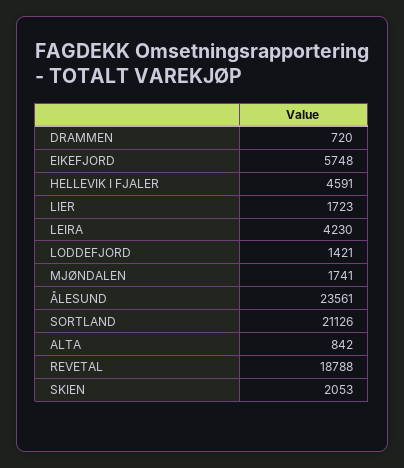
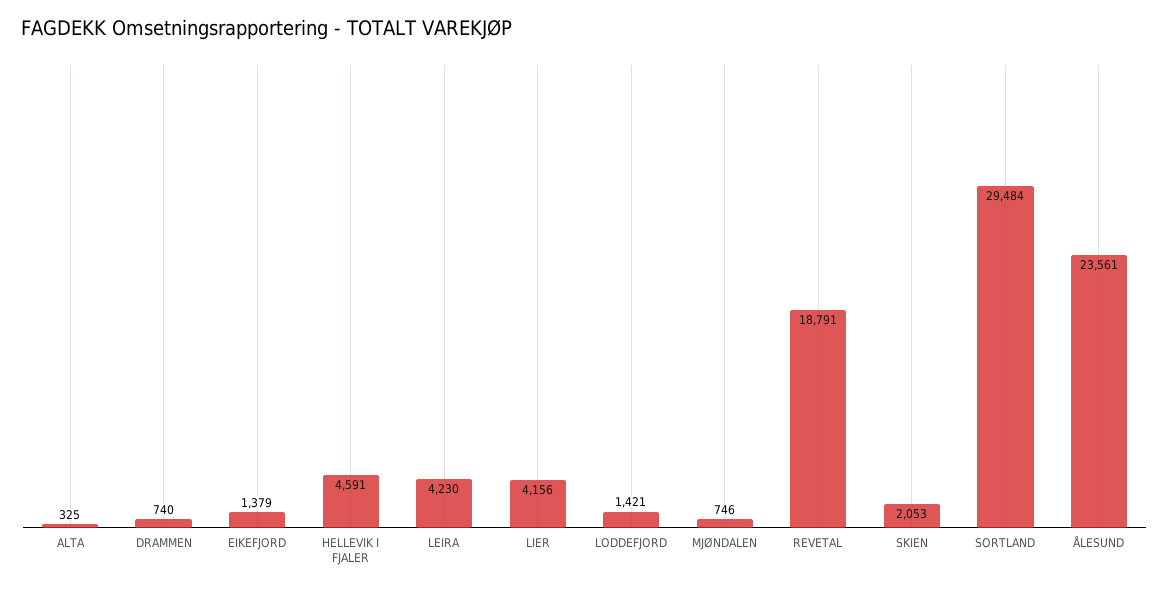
DRAMMEN: 720 -> 740
EIKEFJORD: 5748 -> 1379
LIER: 1723 -> 4156
MJØNDALEN: 1741 -> 746
SORTLAND: 21126 -> 29484
ALTA: 842 -> 325
REVETAL: 18788 -> 18791

